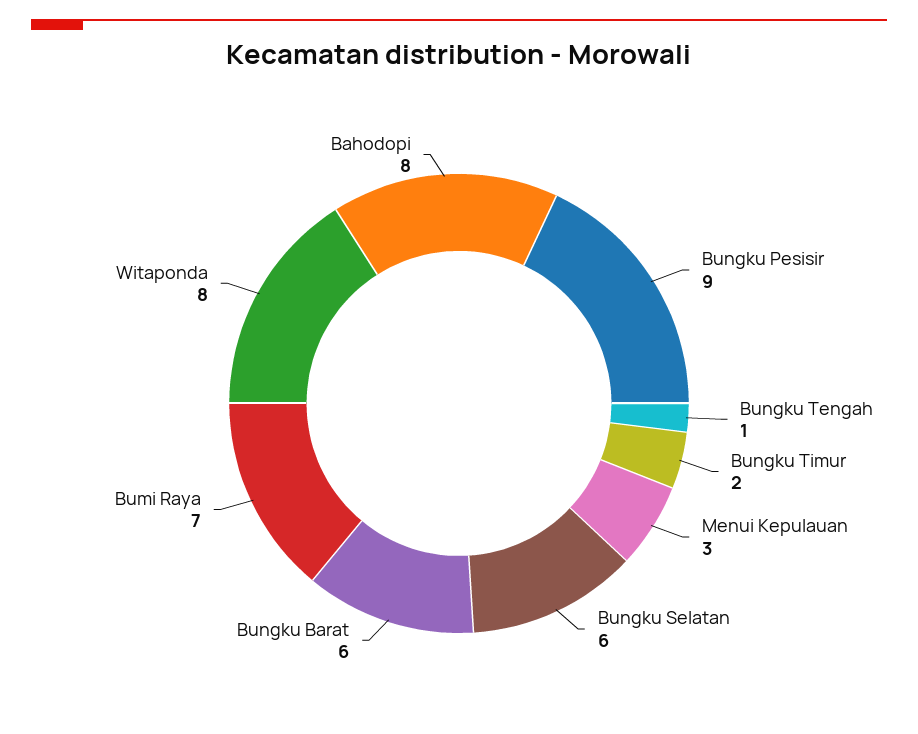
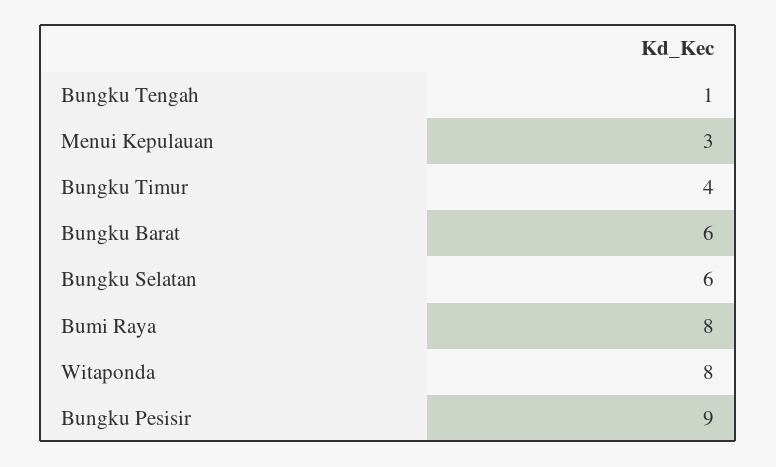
Bungku Timur: 2 -> 4
Bumi Raya: 7 -> 8
Bahodopi: 8 -> none

